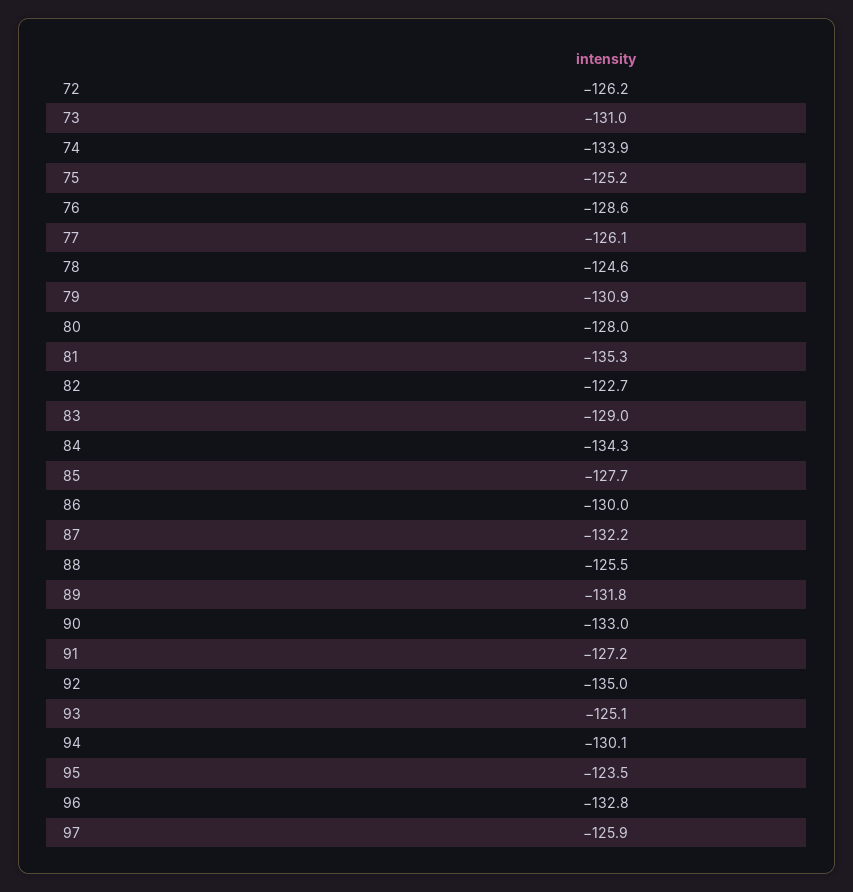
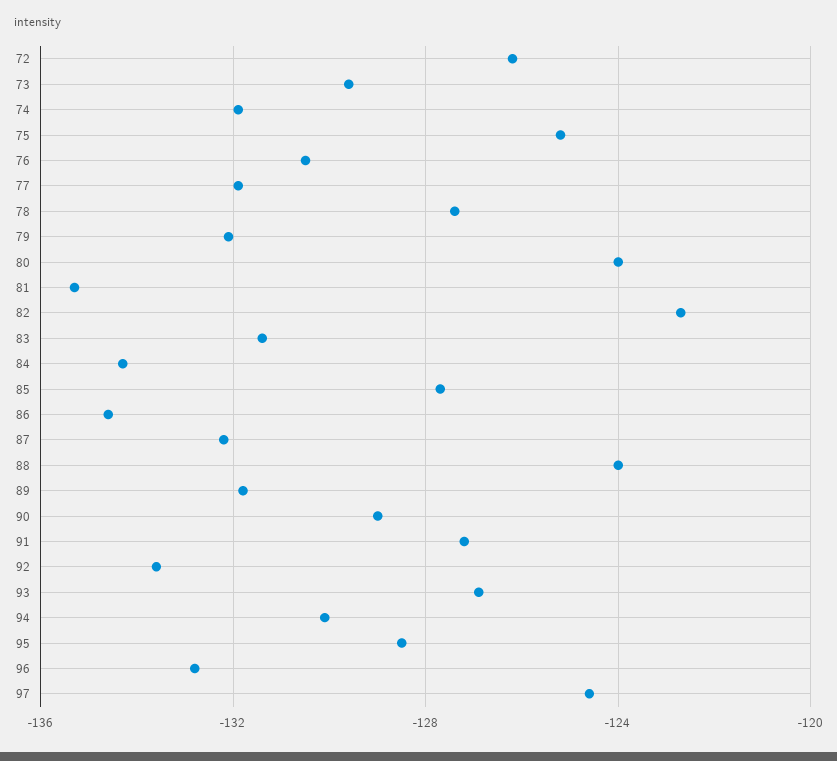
73: -131 -> -129.5
74: -133.9 -> -132
76: -128.6 -> -130.5
77: -126.1 -> -132
78: -124.6 -> -127.5
79: -130.9 -> -132
80: -128 -> -124
83: -129 -> -131.5
86: -130 -> -134.5
88: -125.5 -> -124
90: -133 -> -129
92: -135 -> -133.5
93: -125.1 -> -127
95: -123.5 -> -128.5
97: -125.9 -> -124.5

